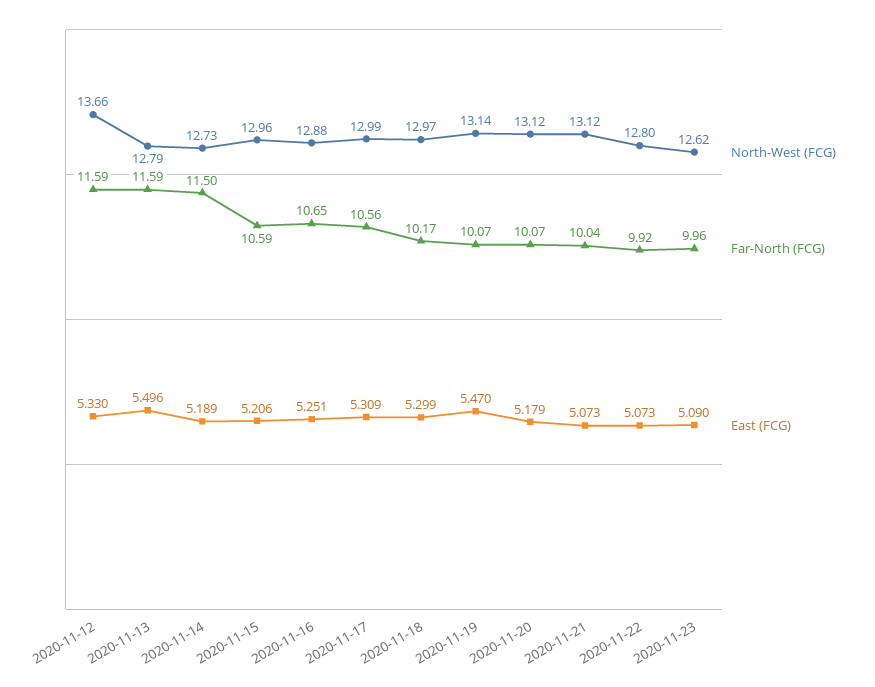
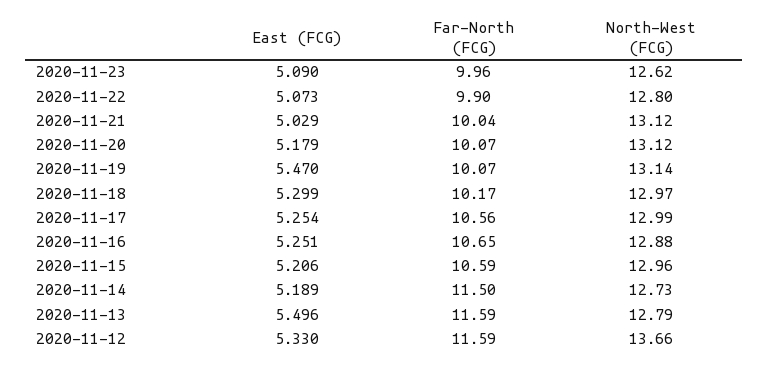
East (FCG), 2020-11-17: 5.309 -> 5.254
East (FCG), 2020-11-21: 5.073 -> 5.029
Far-North (FCG), 2020-11-22: 9.92 -> 9.9

